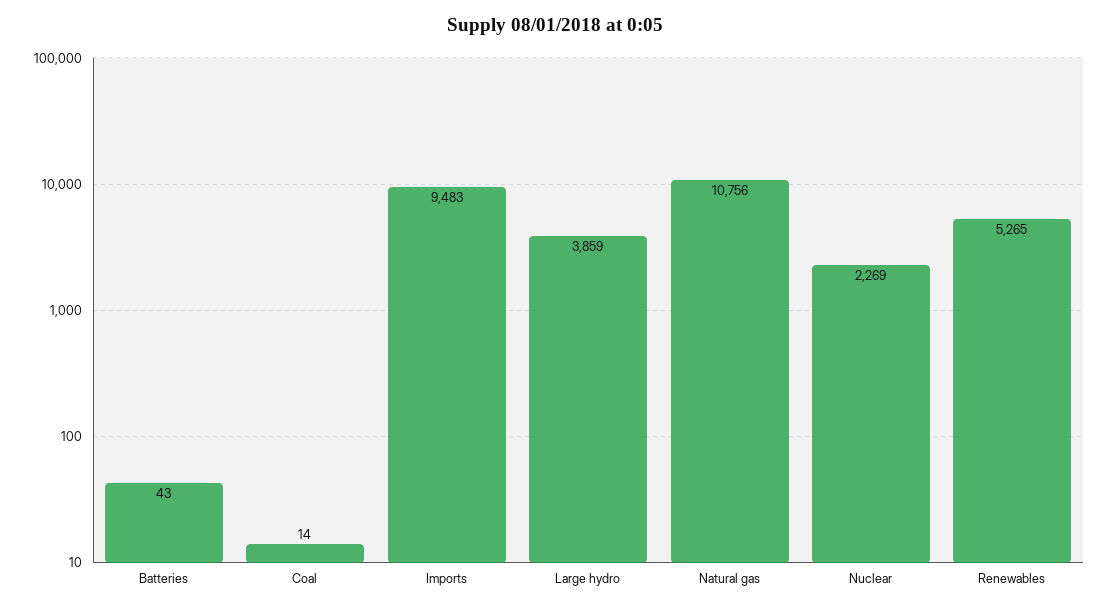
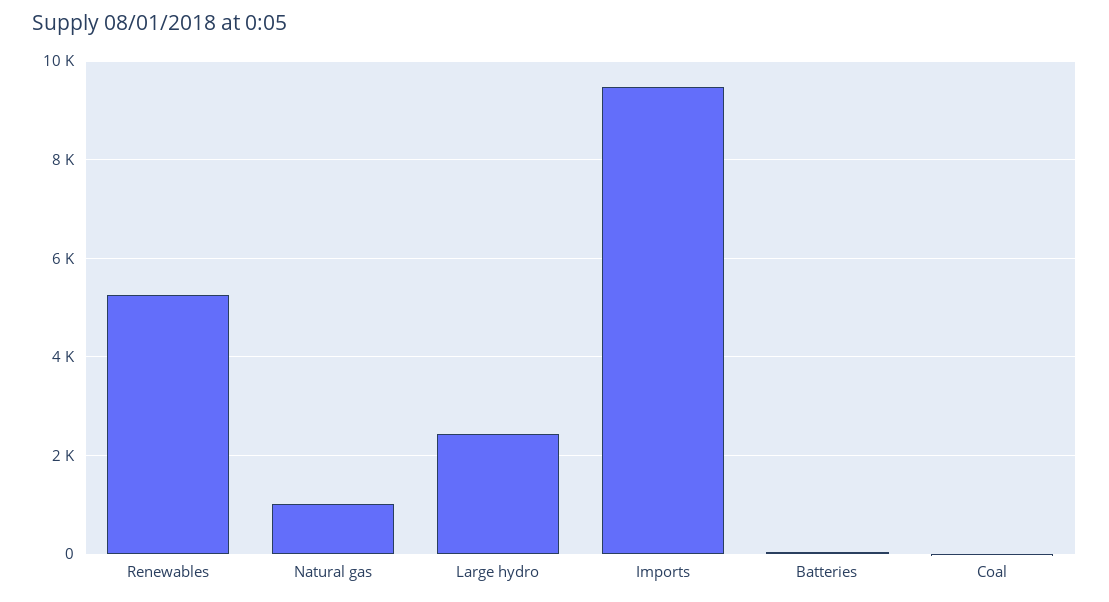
Large hydro: 3859 -> 2400
Natural gas: 10756 -> 1000
Nuclear: 2269 -> none

